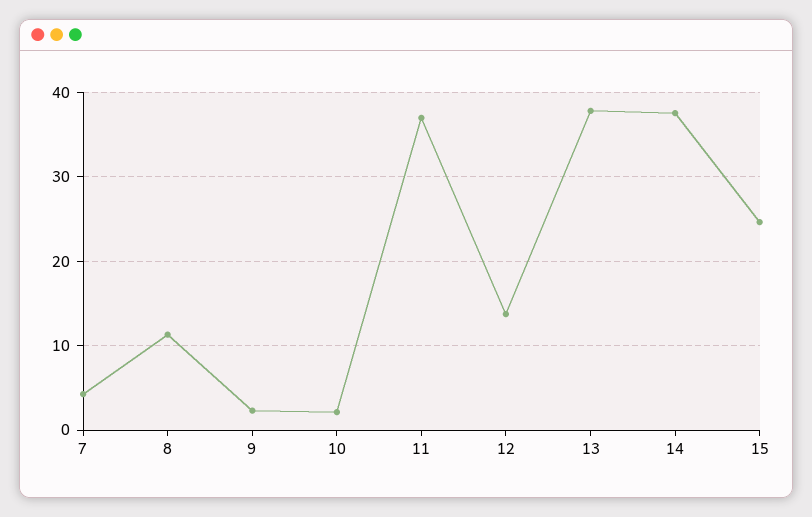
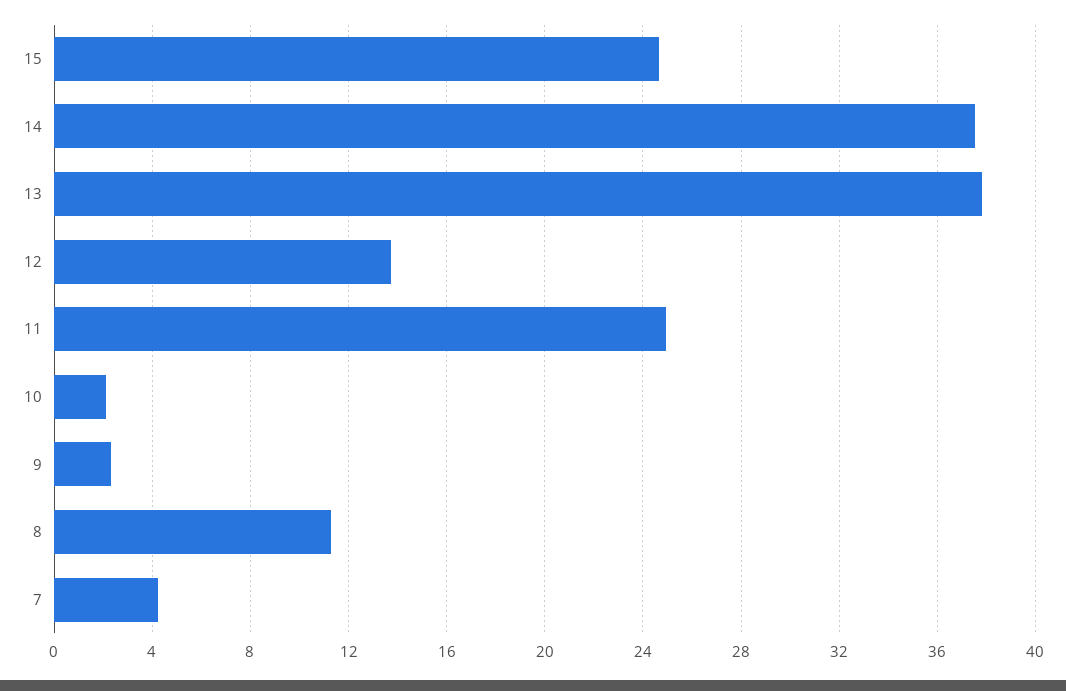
11: 37 -> 25

